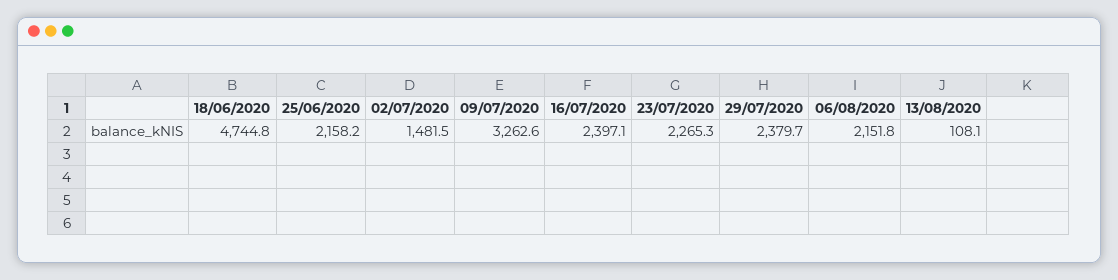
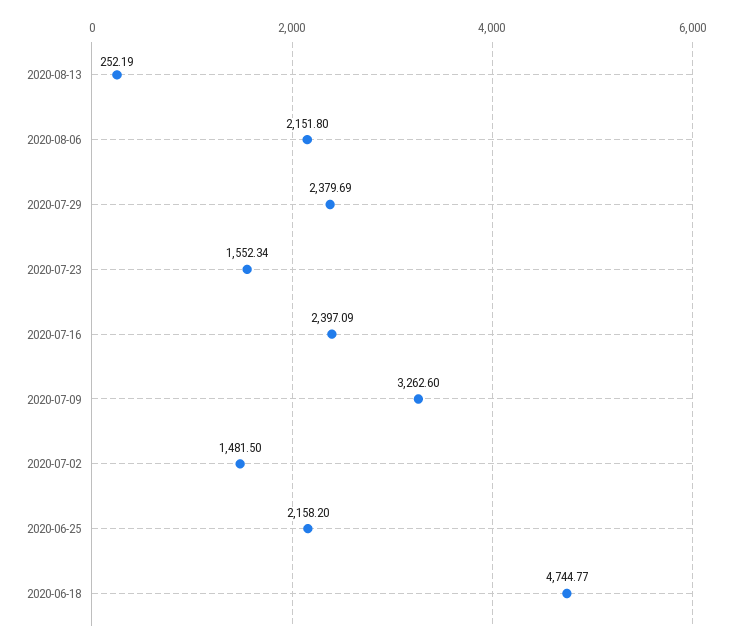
23/07/2020: 2265.3 -> 1552.34
13/08/2020: 108.1 -> 252.19

